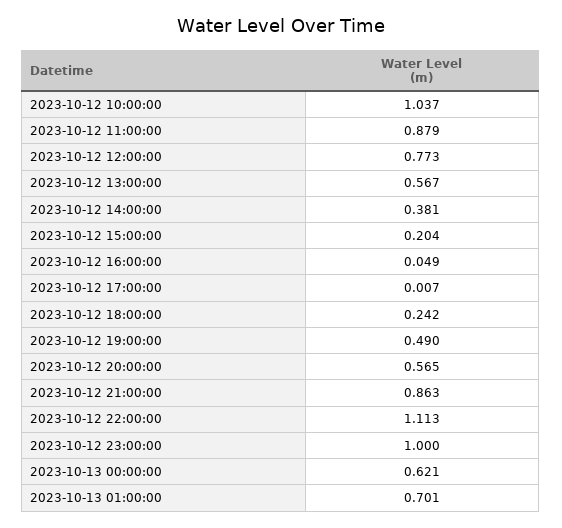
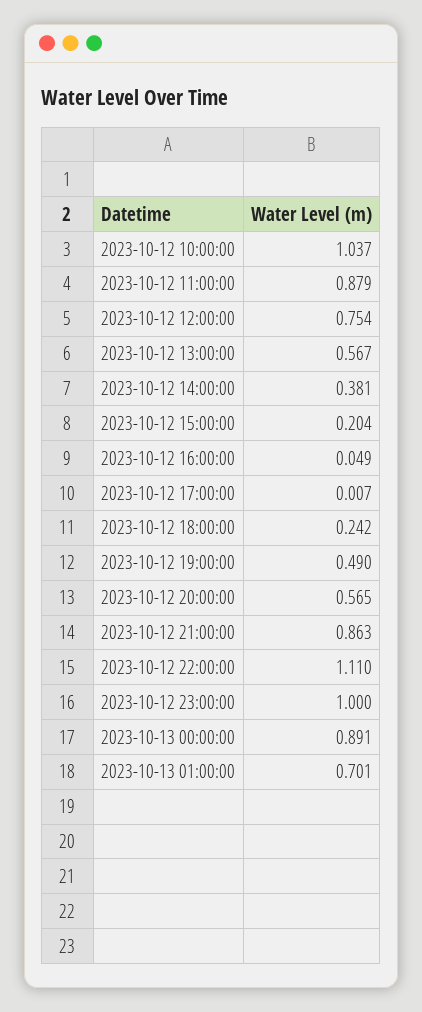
2023-10-12 12:00:00: 0.773 -> 0.754
2023-10-12 22:00:00: 1.113 -> 1.11
2023-10-13 00:00:00: 0.621 -> 0.891

